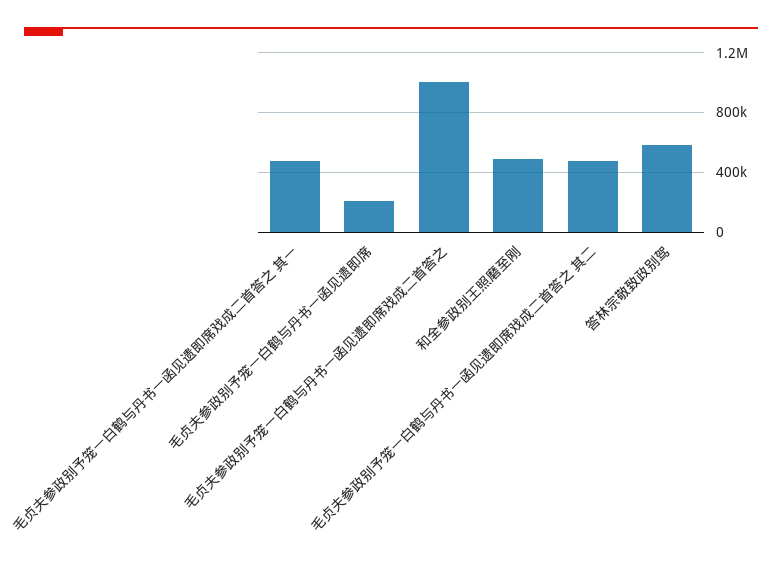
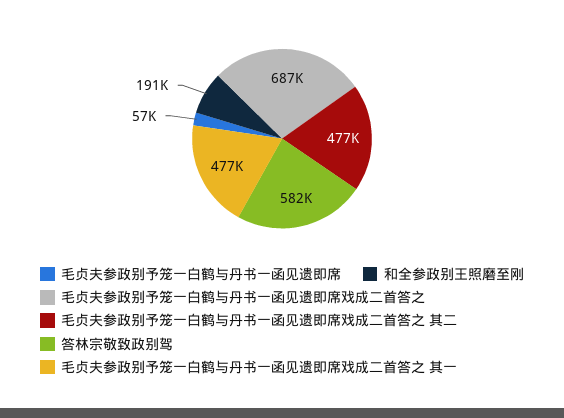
毛贞夫参政别予笼一白鹤与丹书一函见遗即席: 200000 -> 57000
毛贞夫参政别予笼一白鹤与丹书一函见遗即席戏成二首答之: 1000000 -> 687000
和全参政别王照磨至刚: 500000 -> 191000

